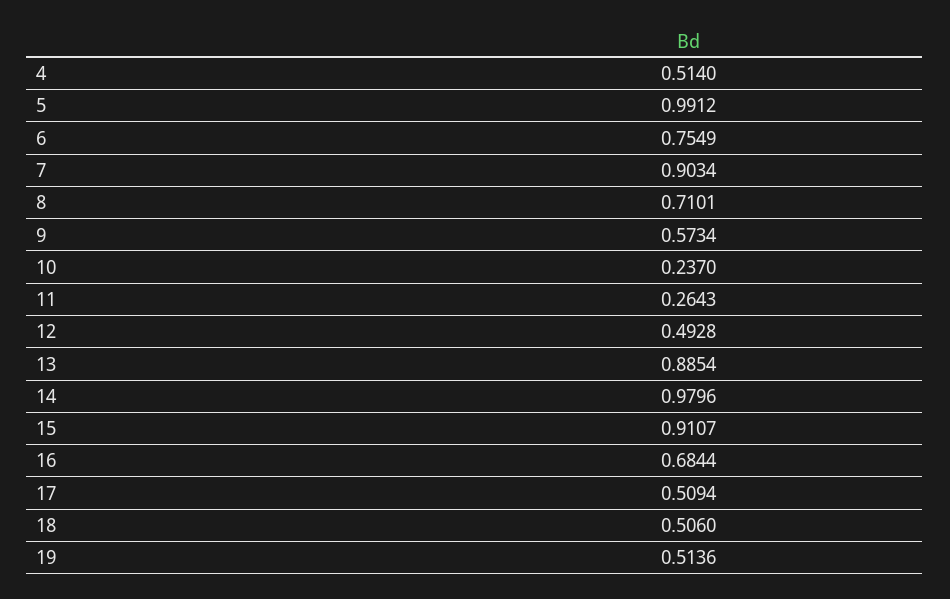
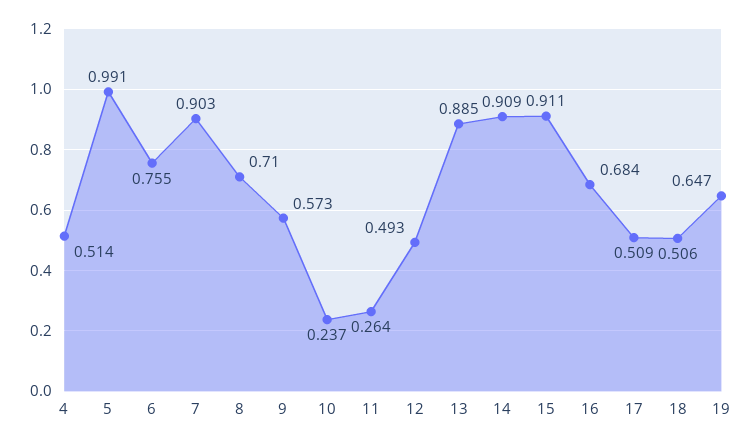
14: 0.9796 -> 0.909
19: 0.5136 -> 0.647

